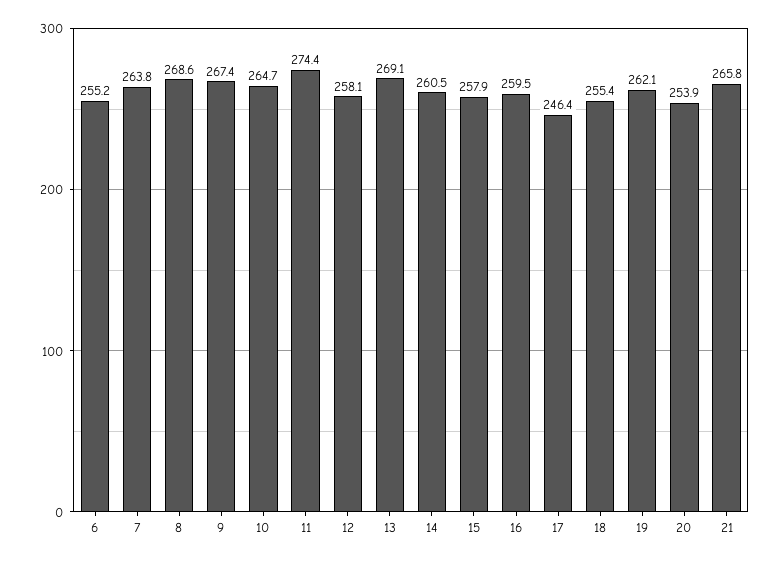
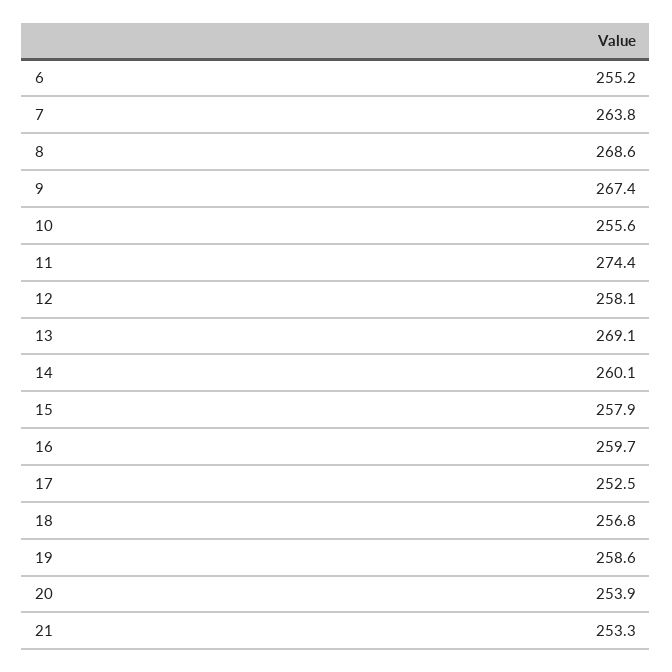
10: 264.7 -> 255.6
14: 260.5 -> 260.1
16: 259.5 -> 259.7
17: 246.4 -> 252.5
18: 255.4 -> 256.8
19: 262.1 -> 258.6
21: 265.8 -> 253.3

